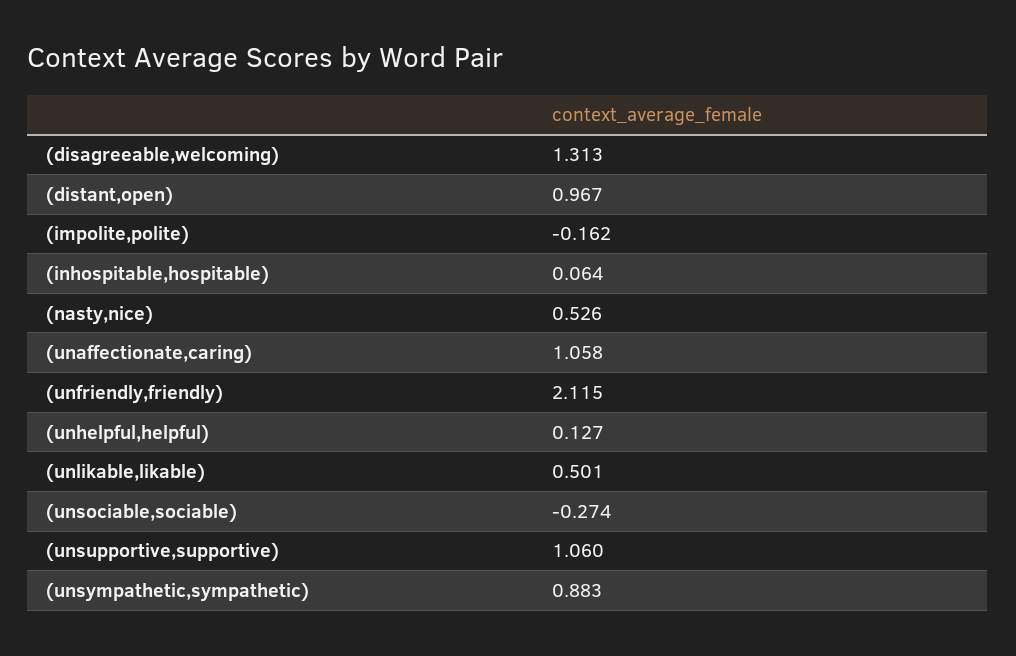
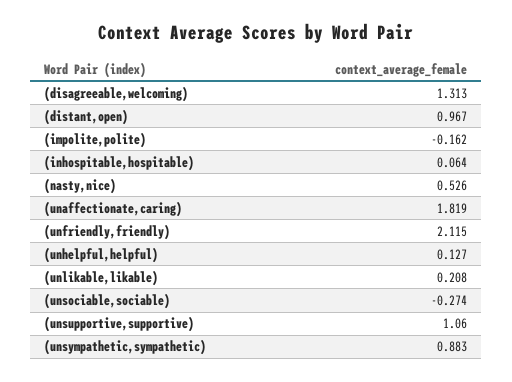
(unaffectionate,caring): 1.058 -> 1.819
(unlikable,likable): 0.501 -> 0.208

